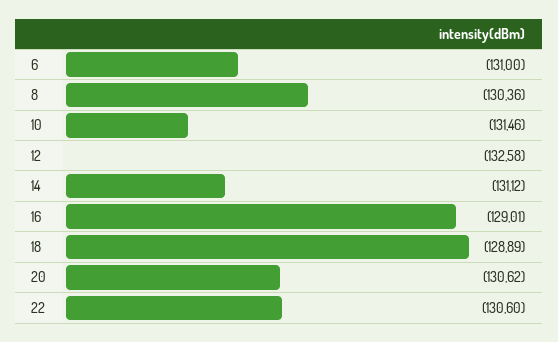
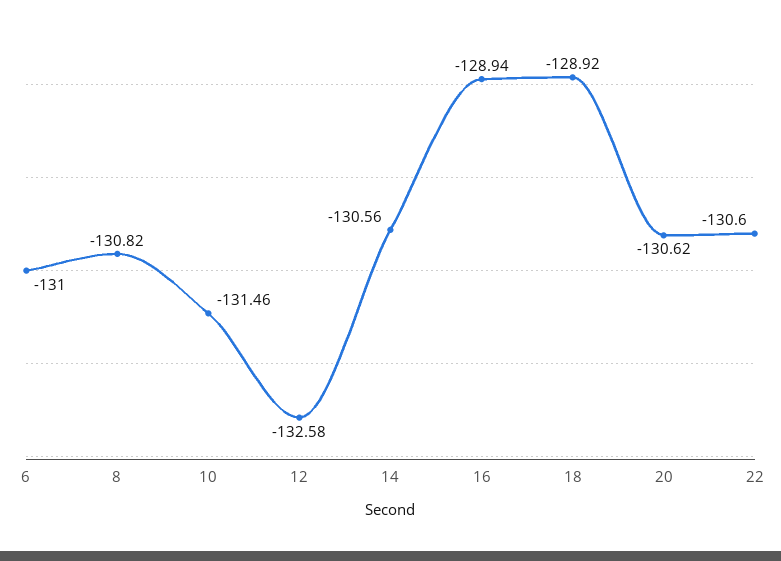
8: -130.36 -> -130.82
14: -131.12 -> -130.56
16: -129.01 -> -128.94
18: -128.89 -> -128.92

